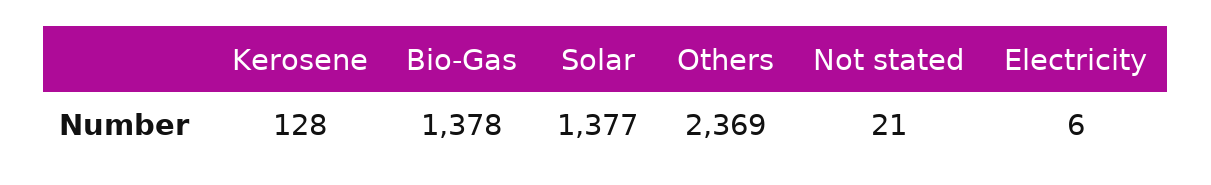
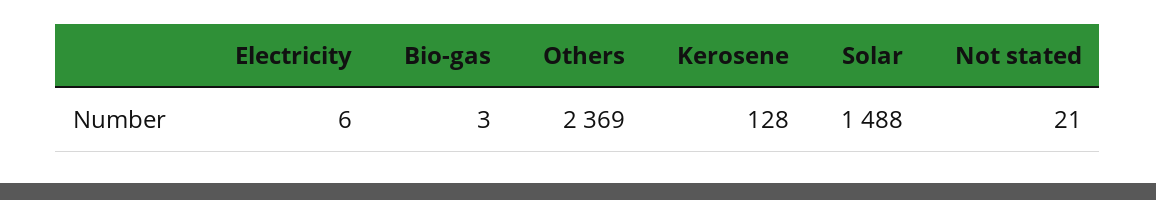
Bio-Gas: 1378 -> 3
Solar: 1377 -> 1488

